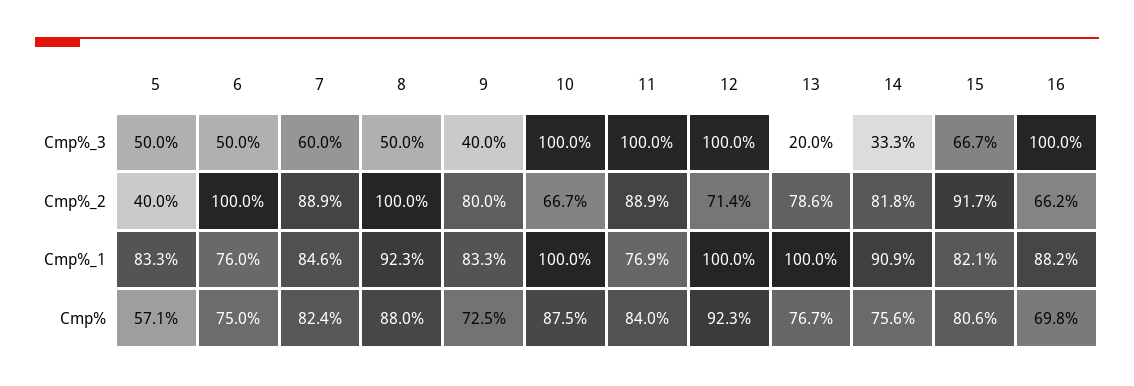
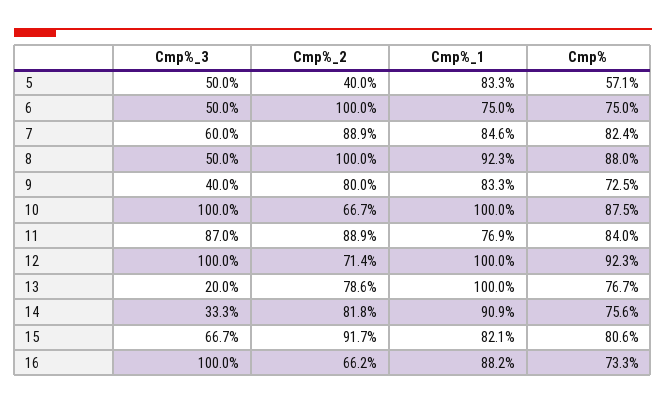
11, Cmp%_3: 100 -> 87
6, Cmp%_1: 76 -> 75
16, Cmp%: 69.8 -> 73.3

